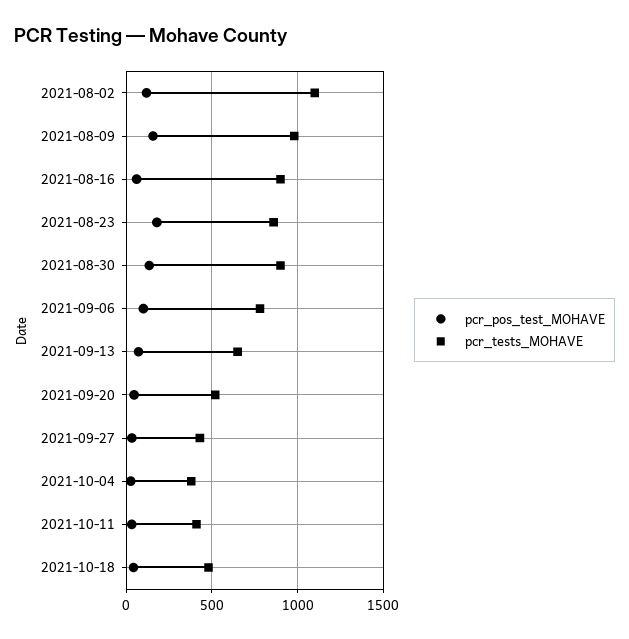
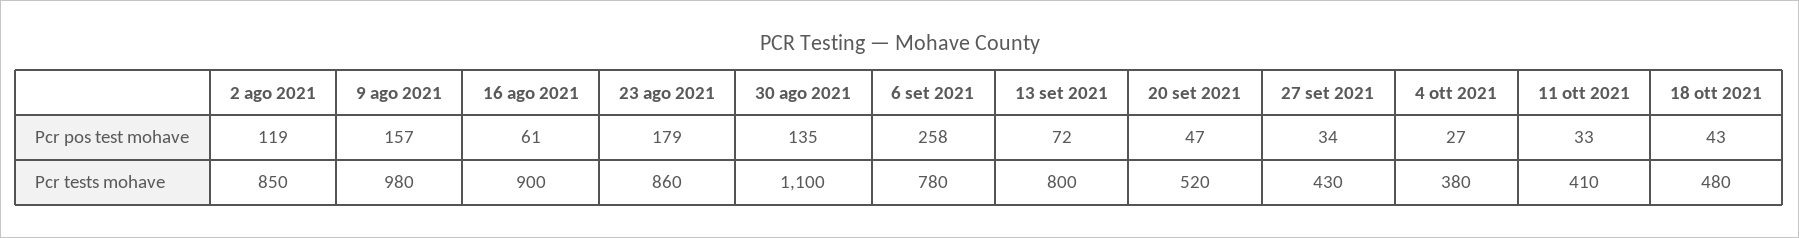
pcr_tests_MOHAVE, 2021-08-02: 1100 -> 850
pcr_tests_MOHAVE, 2021-08-30: 900 -> 1100
pcr_pos_test_MOHAVE, 2021-09-06: 100 -> 258
pcr_tests_MOHAVE, 2021-09-13: 650 -> 800

